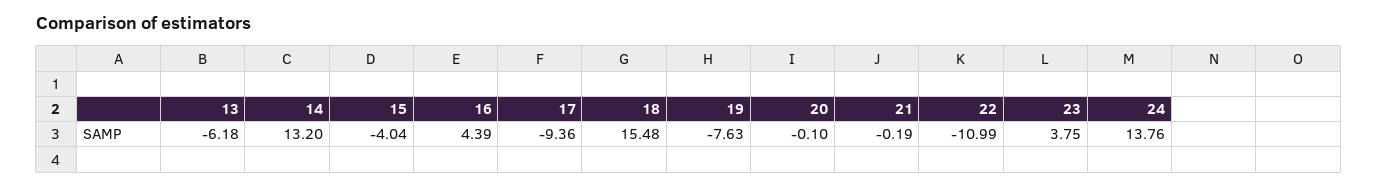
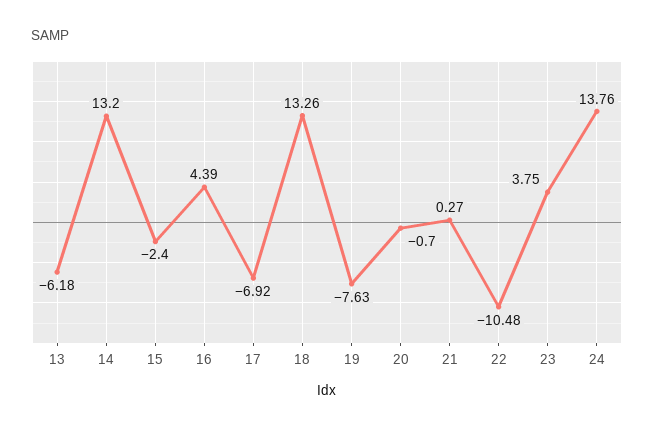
15: -4.04 -> -2.4
17: -9.36 -> -6.92
18: 15.48 -> 13.26
20: -0.1 -> -0.7
21: -0.19 -> 0.27
22: -10.99 -> -10.48

